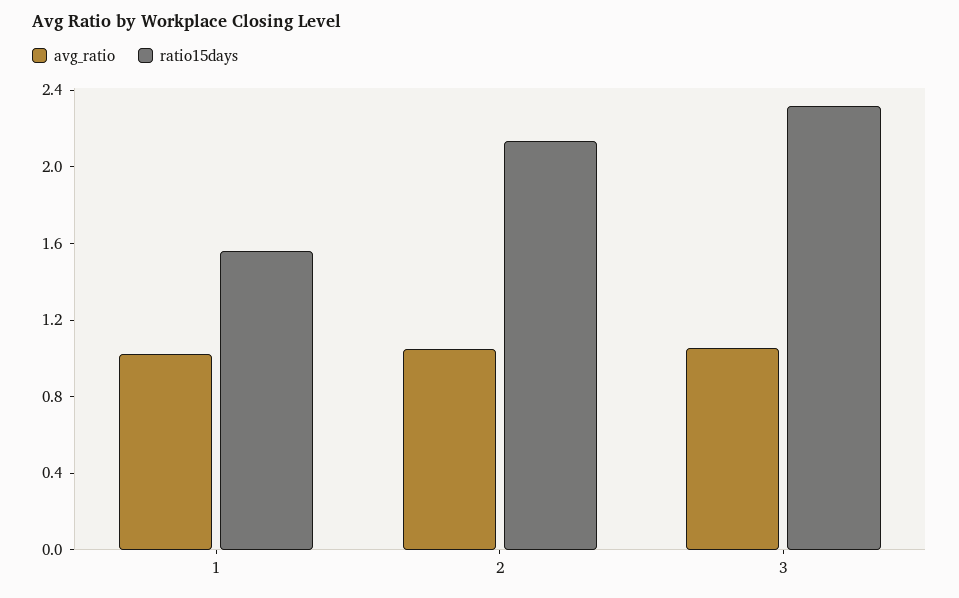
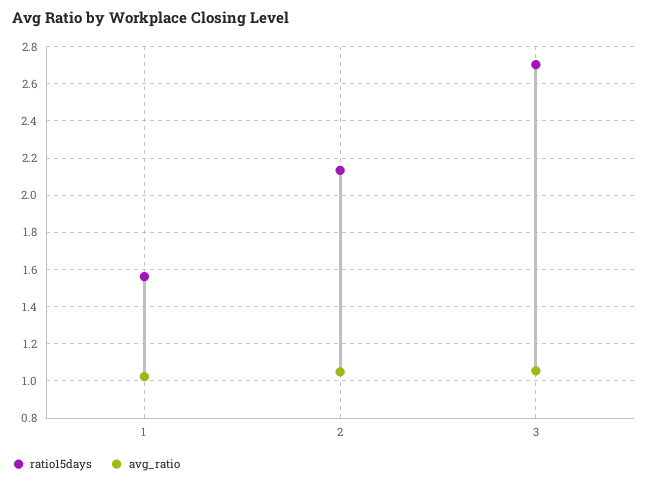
ratio15days, 3: 2.3 -> 2.7

